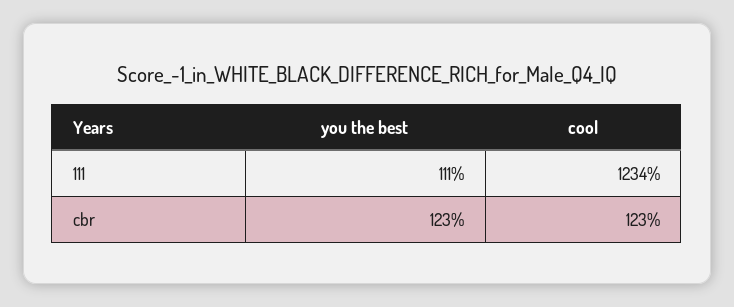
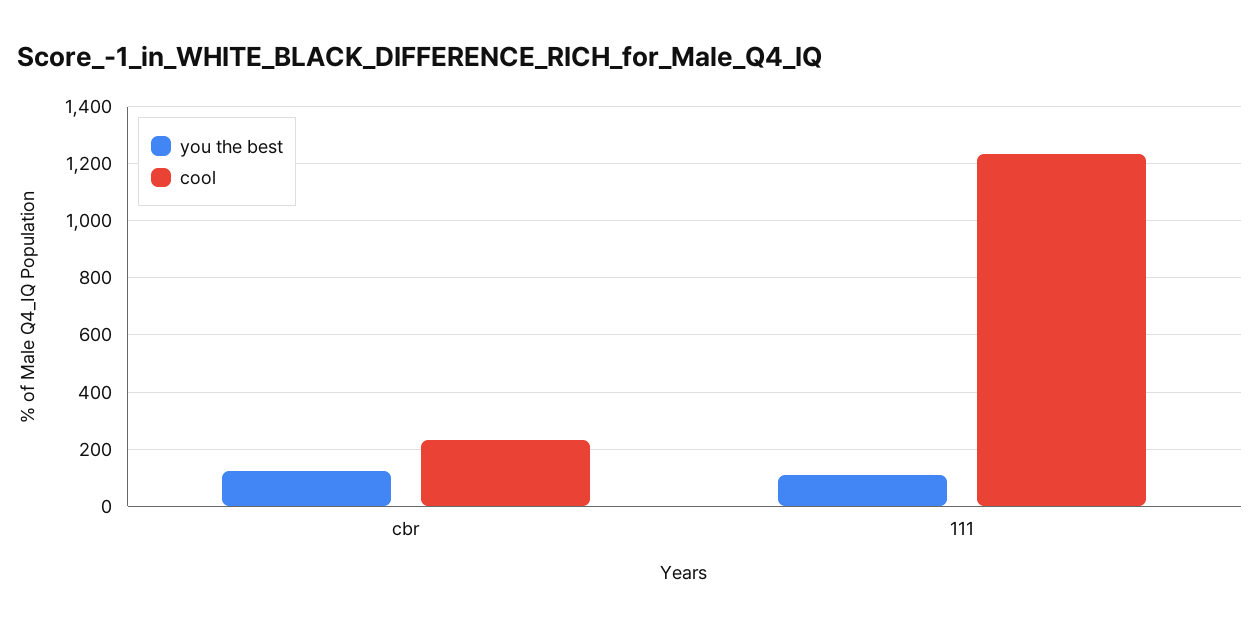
cool, cbr: 123 -> 225

